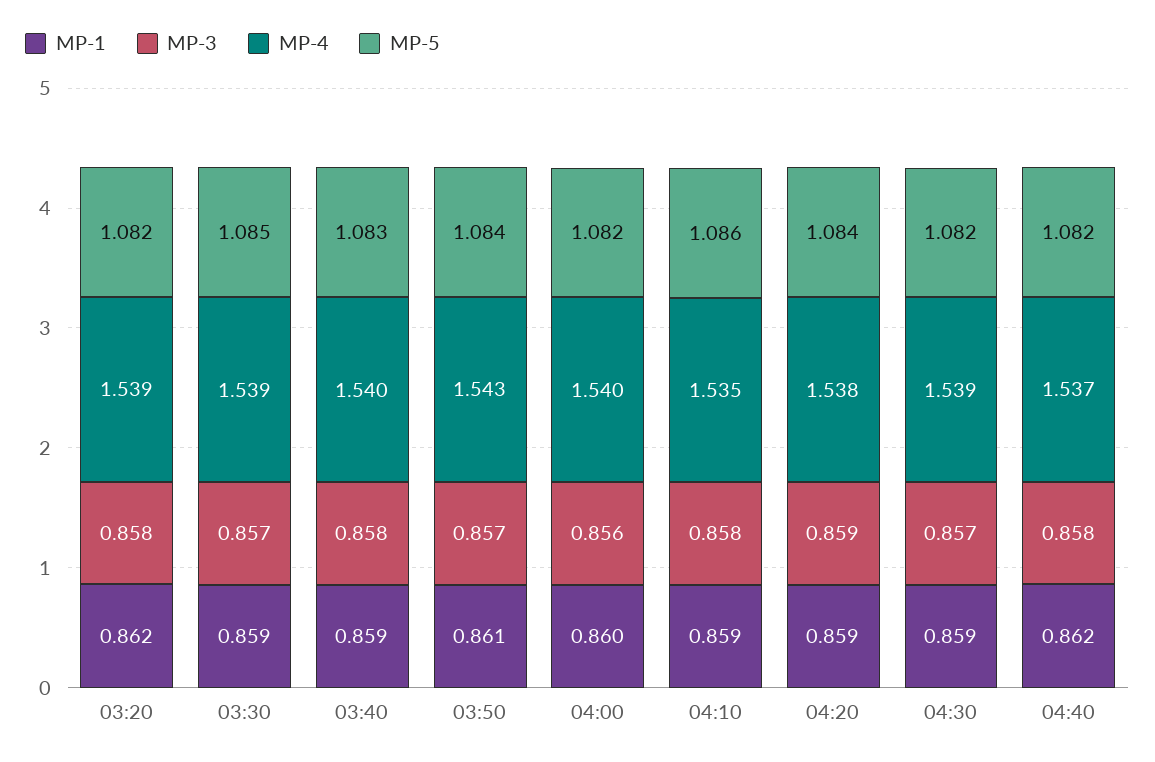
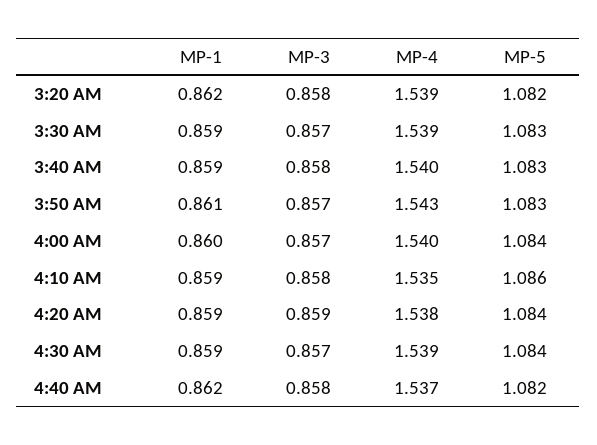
MP-5, 03:30: 1.085 -> 1.083
MP-5, 03:50: 1.084 -> 1.083
MP-3, 04:00: 0.856 -> 0.857
MP-5, 04:00: 1.082 -> 1.084
MP-5, 04:30: 1.082 -> 1.084

